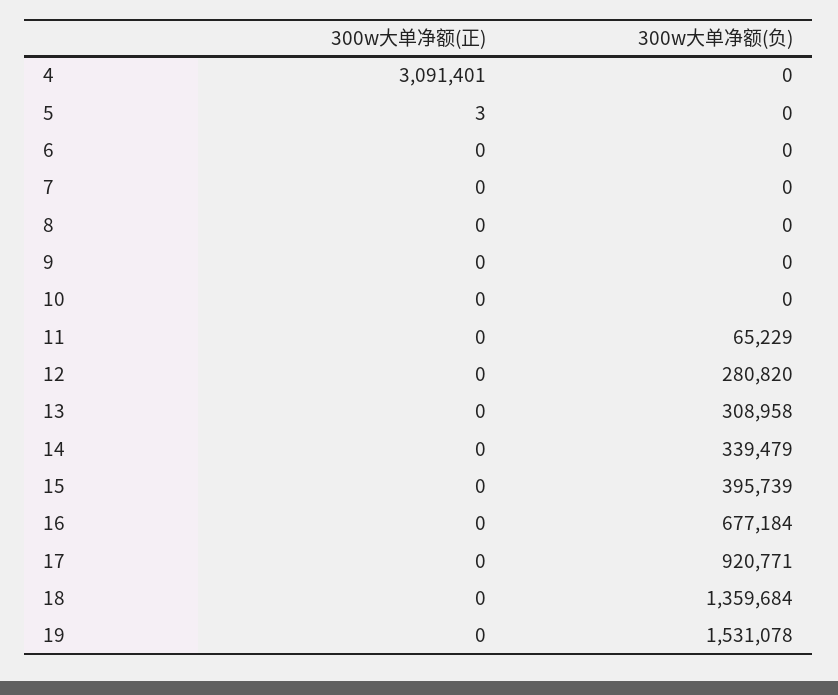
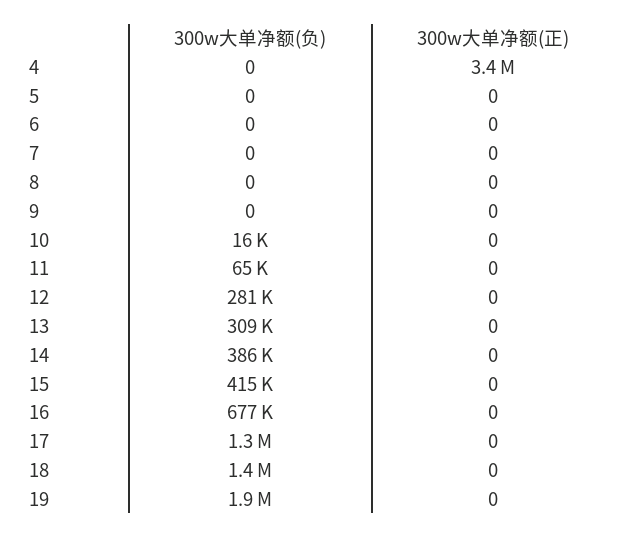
300w大单净额(正), 4: 3091401 -> 3400000
300w大单净额(正), 5: 3 -> 0
300w大单净额(负), 10: 0 -> 16000
300w大单净额(负), 14: 339479 -> 386000
300w大单净额(负), 15: 395739 -> 415000
300w大单净额(负), 17: 920771 -> 1300000
300w大单净额(负), 19: 1531078 -> 1900000

